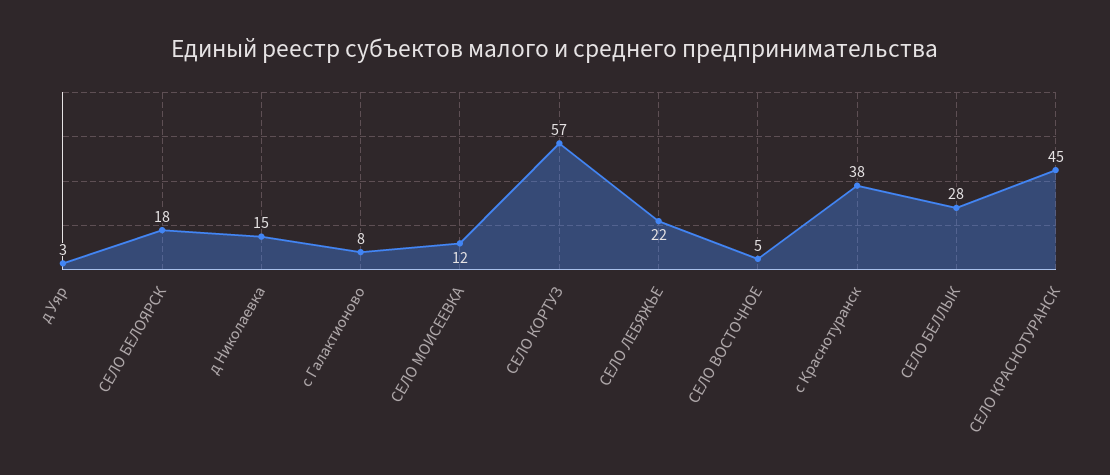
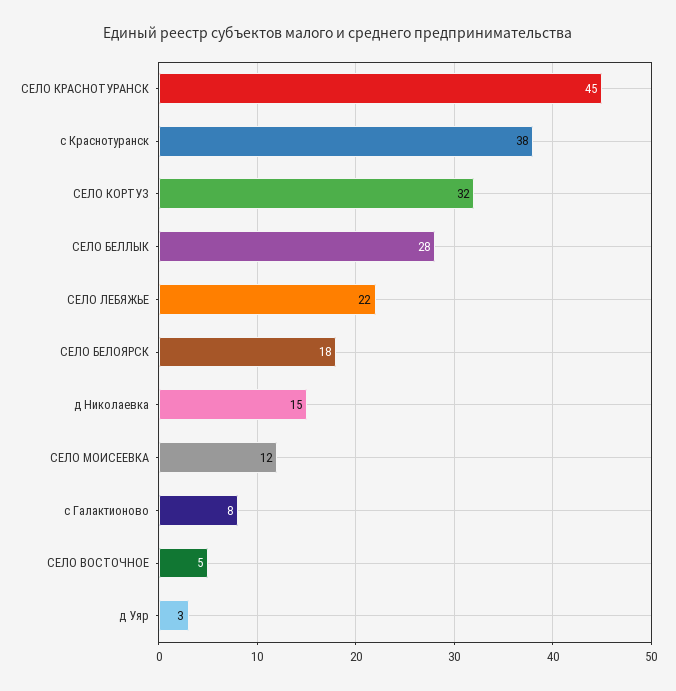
СЕЛО КОРТУЗ: 57 -> 32

